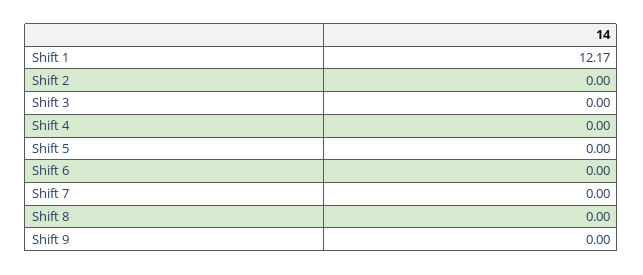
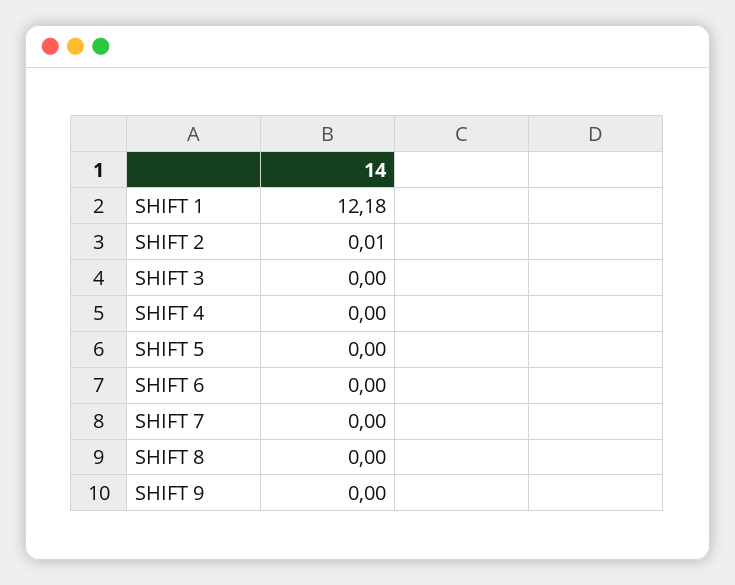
Shift 1: 12.17 -> 12.18
Shift 2: 0 -> 0.01

